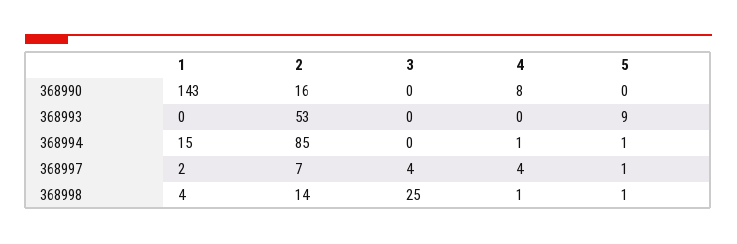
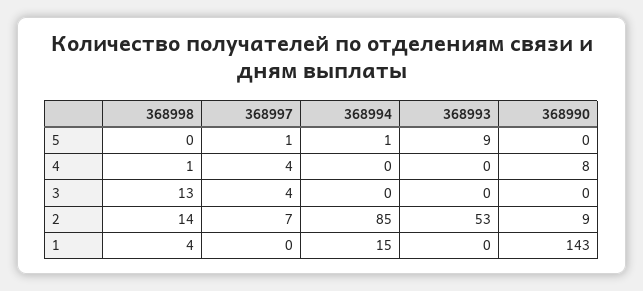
2, 368990: 16 -> 9
4, 368994: 1 -> 0
1, 368997: 2 -> 0
3, 368998: 25 -> 13
5, 368998: 1 -> 0

